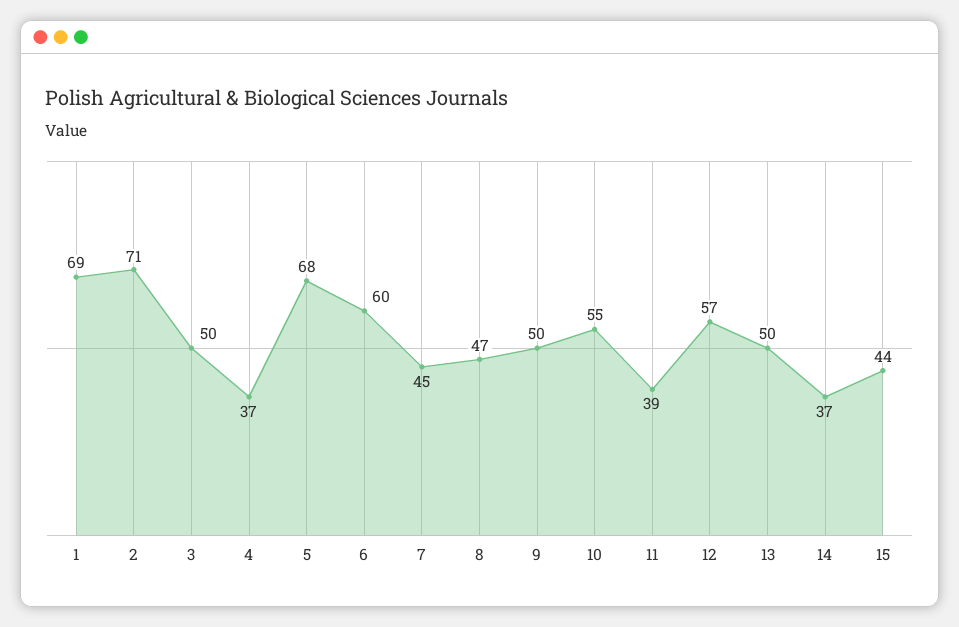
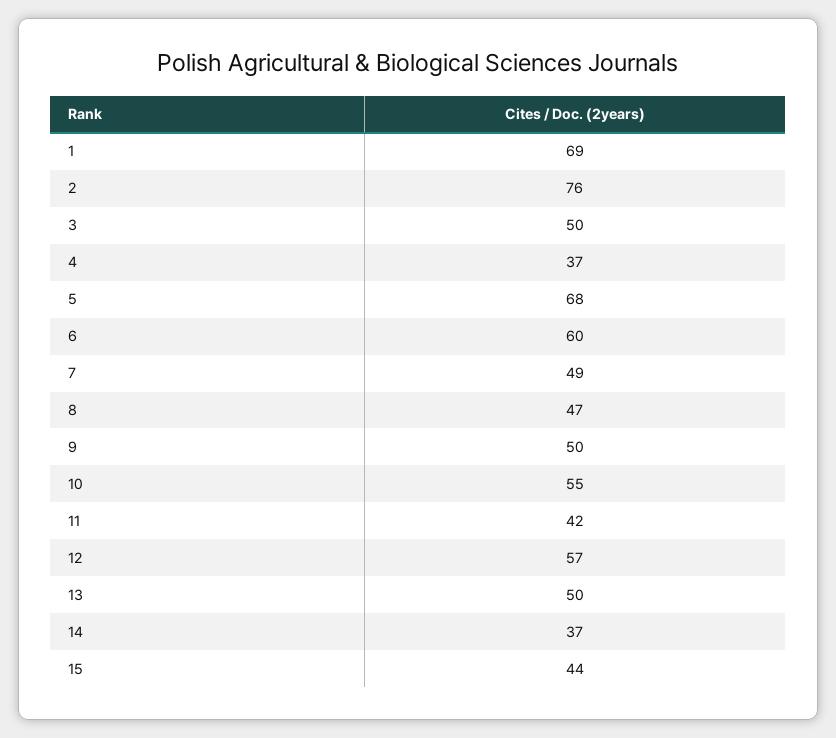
2: 71 -> 76
7: 45 -> 49
11: 39 -> 42

